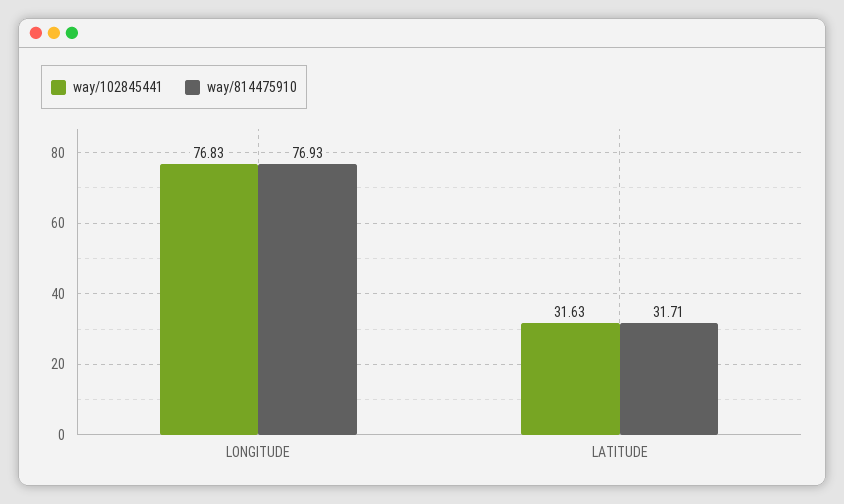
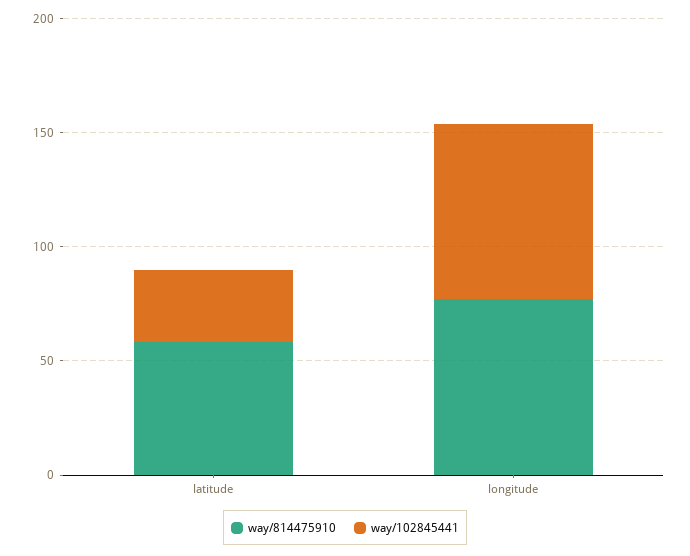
way/814475910, LATITUDE: 31.71 -> 60

